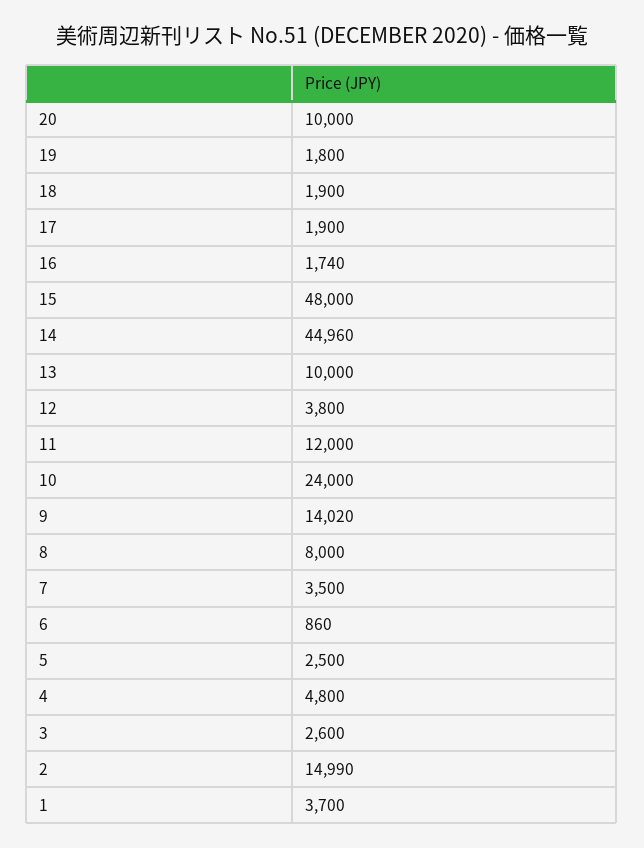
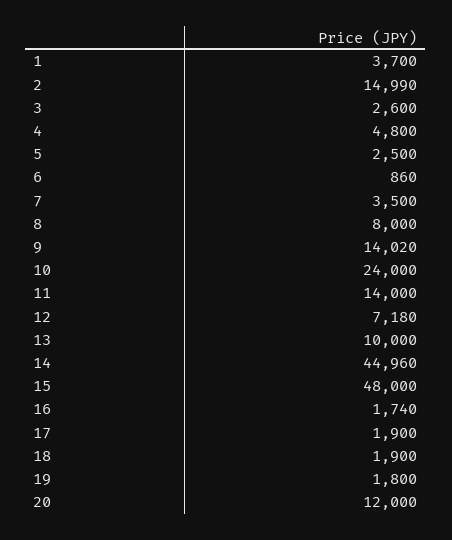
20: 10000 -> 12000
12: 3800 -> 7180
11: 12000 -> 14000

